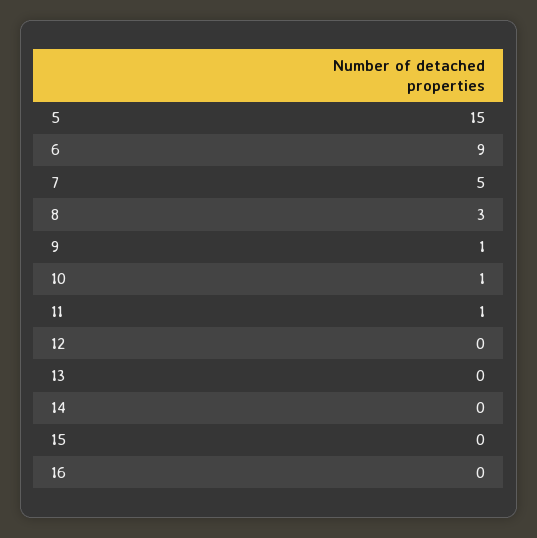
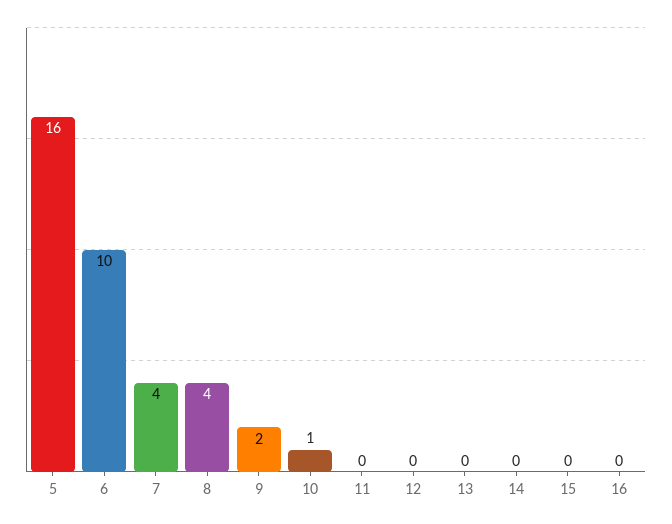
5: 15 -> 16
6: 9 -> 10
7: 5 -> 4
8: 3 -> 4
9: 1 -> 2
11: 1 -> 0

